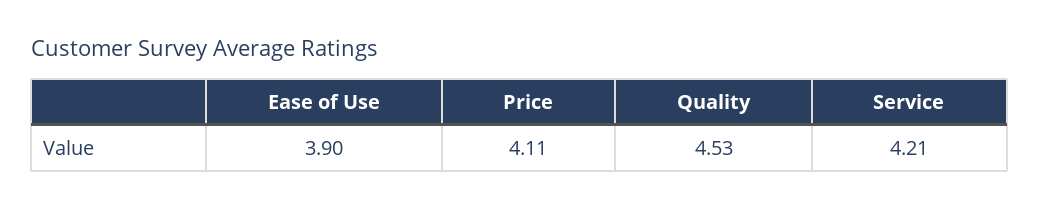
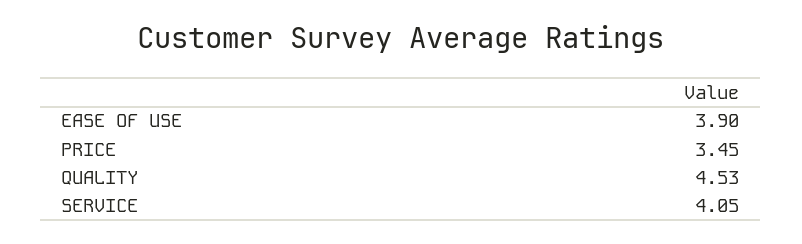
Price: 4.11 -> 3.45
Service: 4.21 -> 4.05

